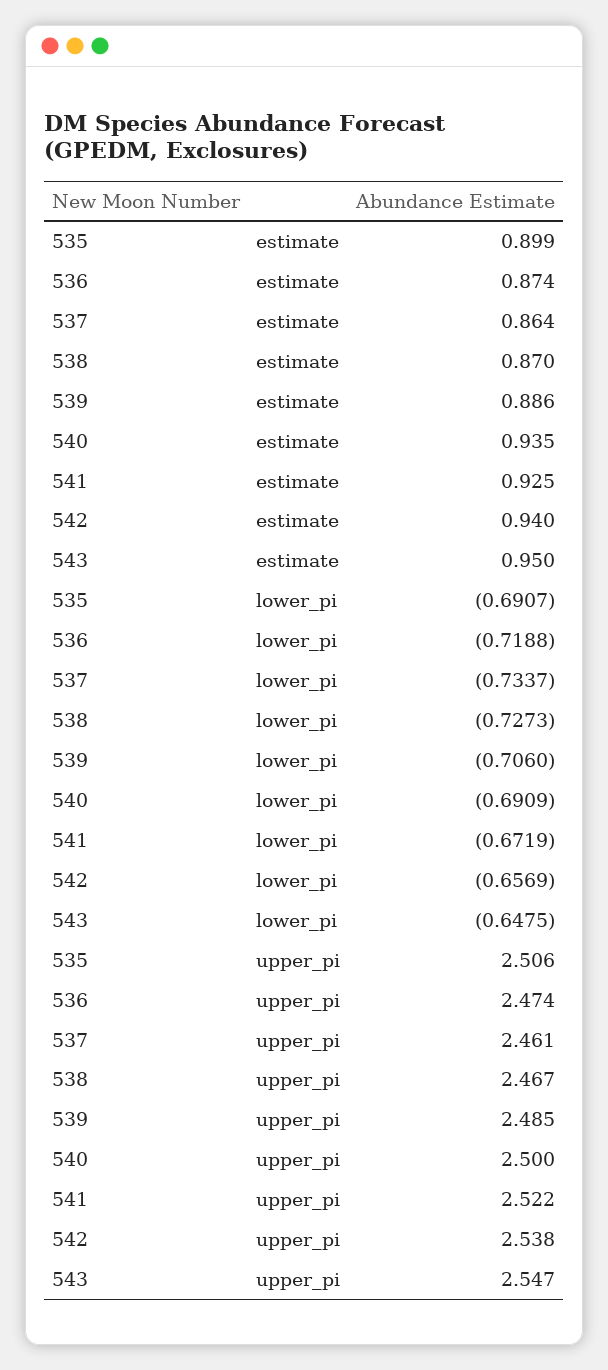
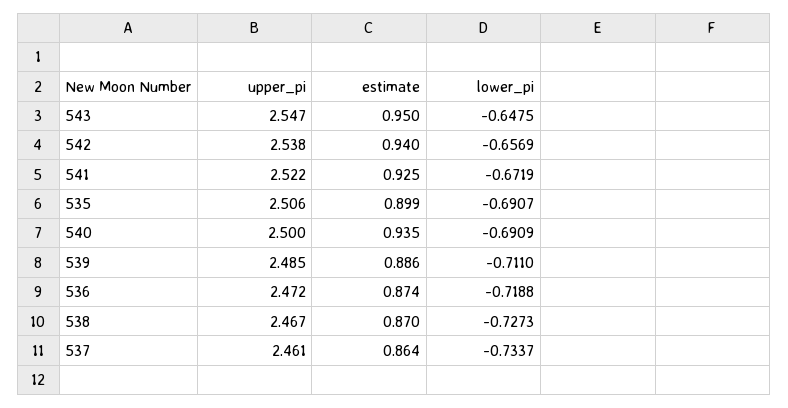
539, lower_pi: -0.706 -> -0.711
536, upper_pi: 2.474 -> 2.472

